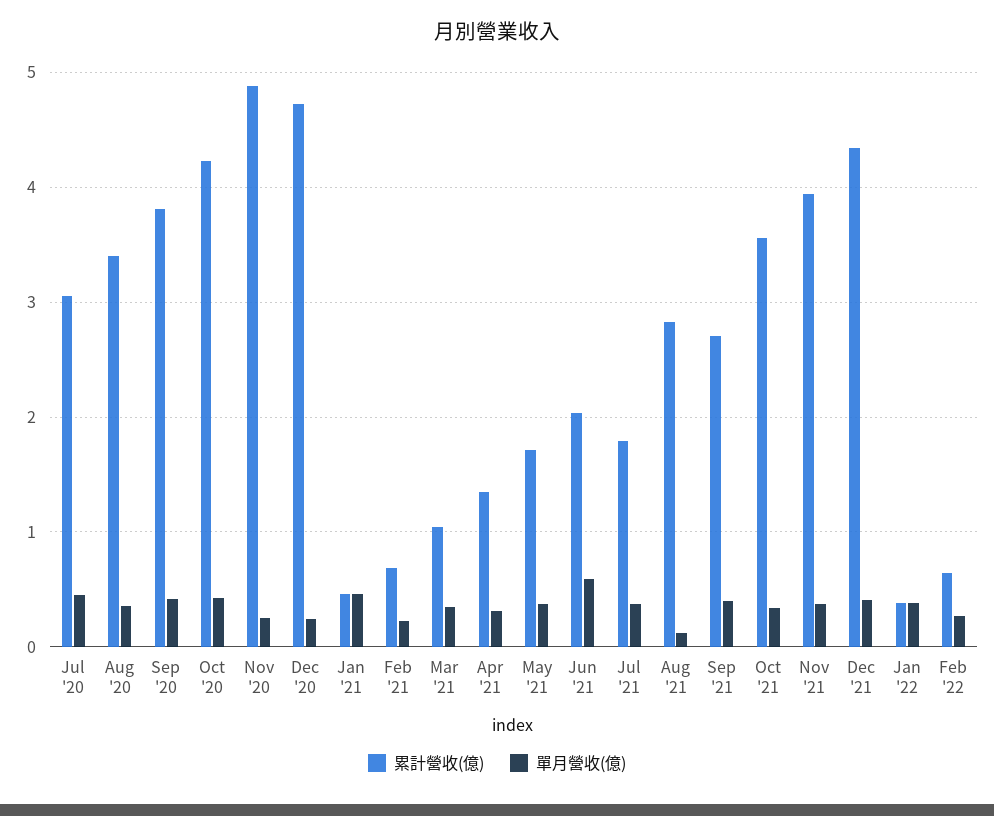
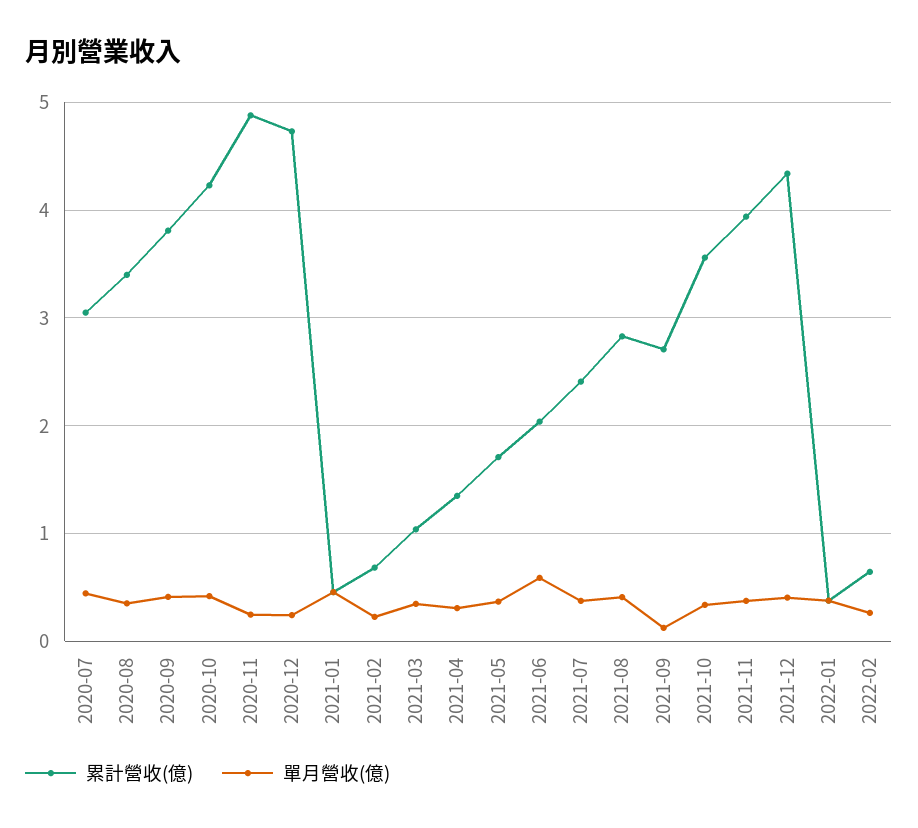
累計營收(億), Jul '21: 1.8 -> 2.4
單月營收(億), Aug '21: 0.1 -> 0.4
單月營收(億), Sep '21: 0.4 -> 0.1

